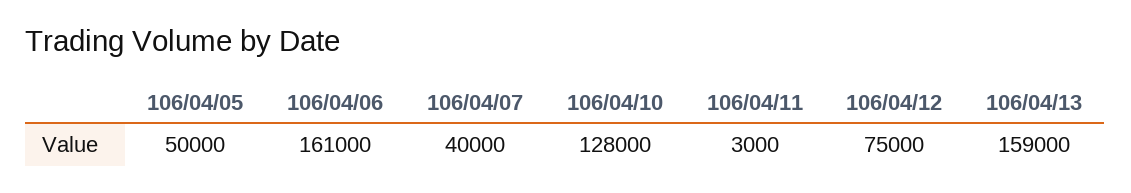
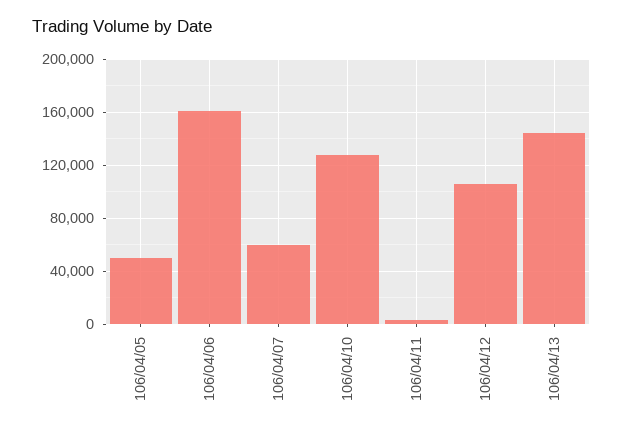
106/04/07: 40000 -> 60000
106/04/12: 75000 -> 105000
106/04/13: 159000 -> 145000

